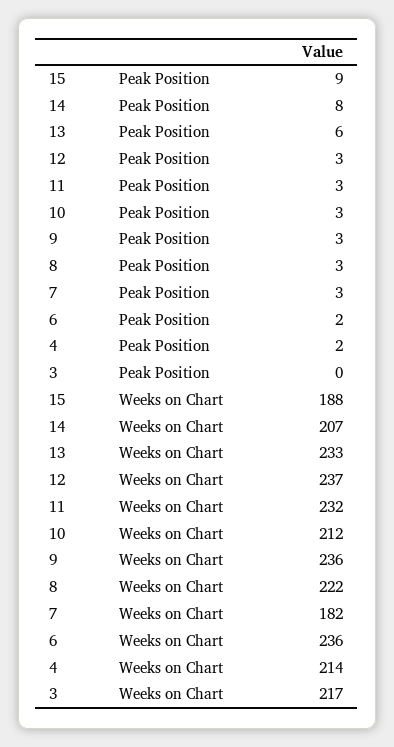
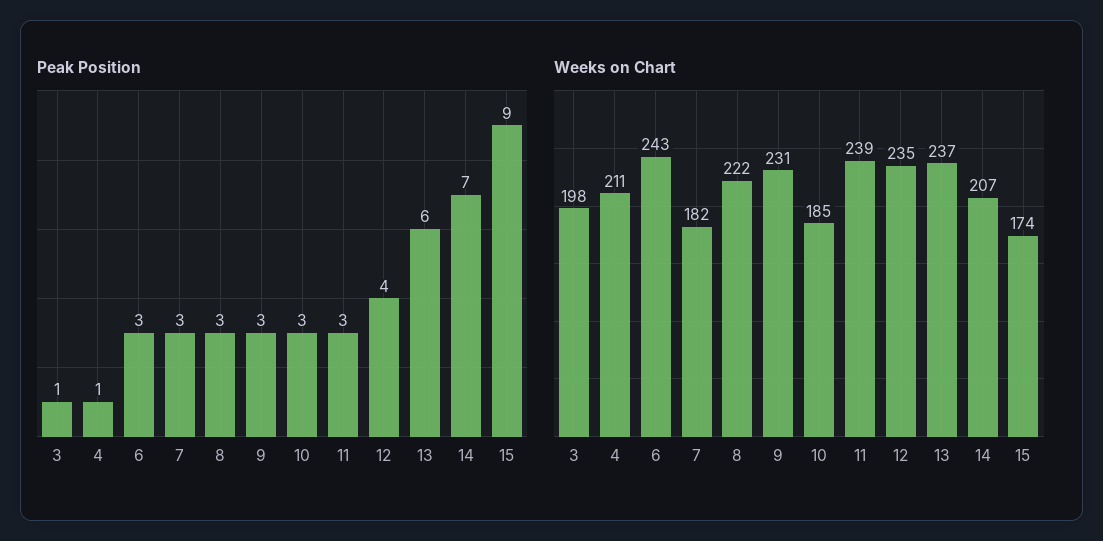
Peak Position, 14: 8 -> 7
Peak Position, 12: 3 -> 4
Peak Position, 6: 2 -> 3
Peak Position, 4: 2 -> 1
Peak Position, 3: 0 -> 1
Weeks on Chart, 15: 188 -> 174
Weeks on Chart, 13: 233 -> 237
Weeks on Chart, 12: 237 -> 235
Weeks on Chart, 11: 232 -> 239
Weeks on Chart, 10: 212 -> 185
Weeks on Chart, 9: 236 -> 231
Weeks on Chart, 6: 236 -> 243
Weeks on Chart, 4: 214 -> 211
Weeks on Chart, 3: 217 -> 198

